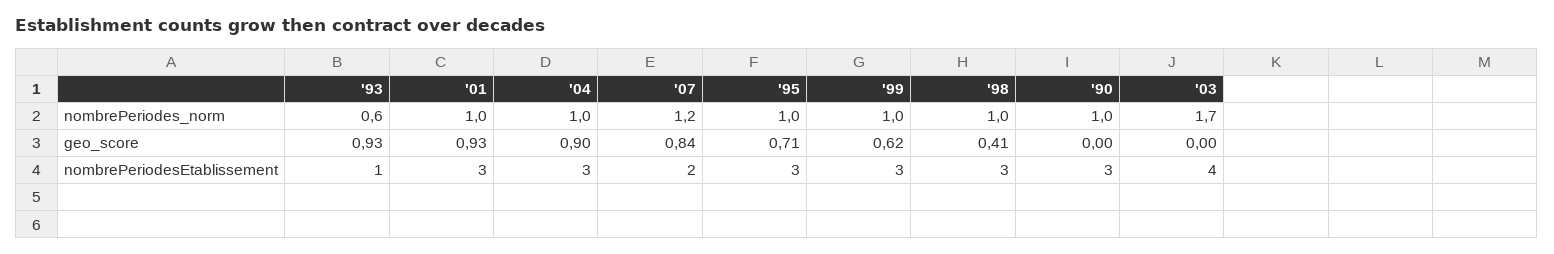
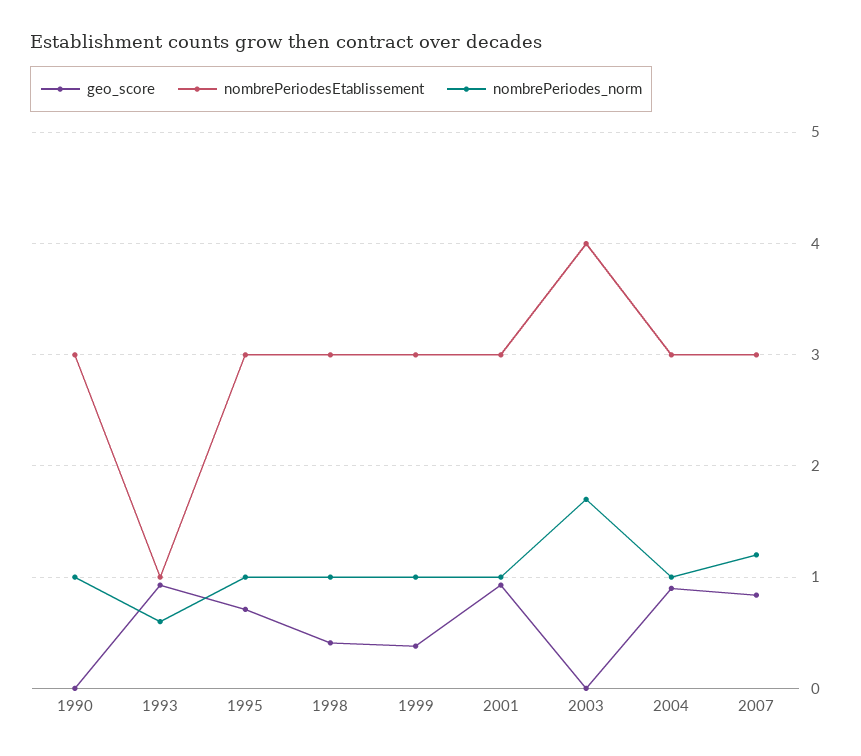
geo_score, '99: 0.62 -> 0.4
nombrePeriodesEtablissement, '07: 2 -> 3

